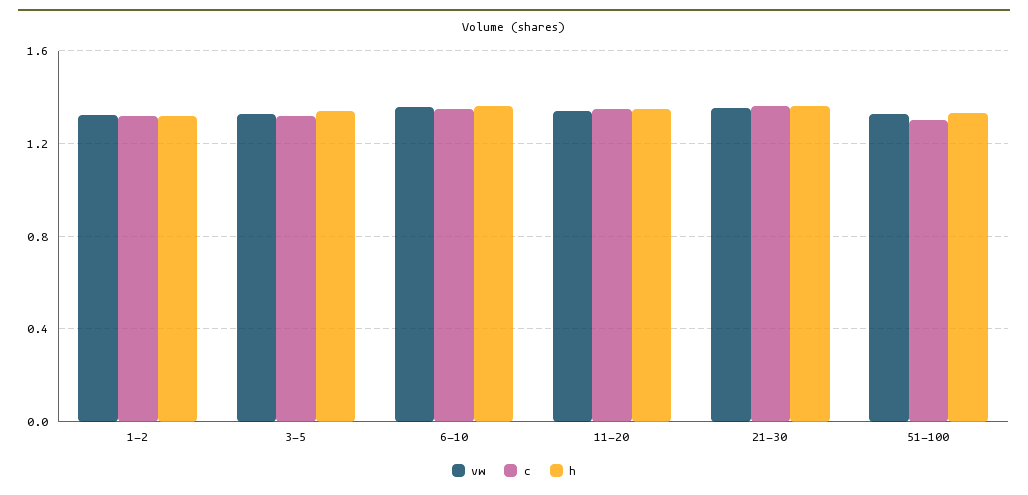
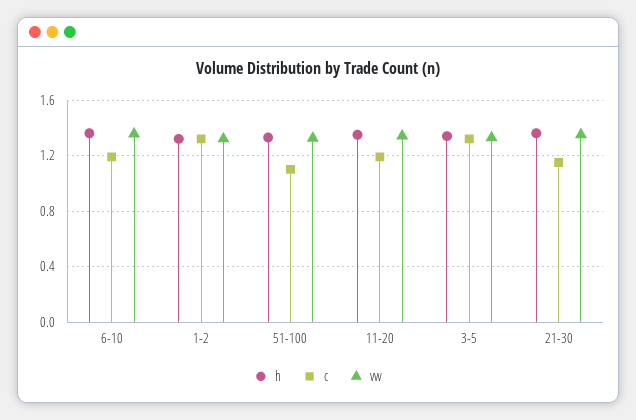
c, 6-10: 1.35 -> 1.2
c, 11-20: 1.35 -> 1.2
c, 21-30: 1.35 -> 1.15
c, 51-100: 1.3 -> 1.1

